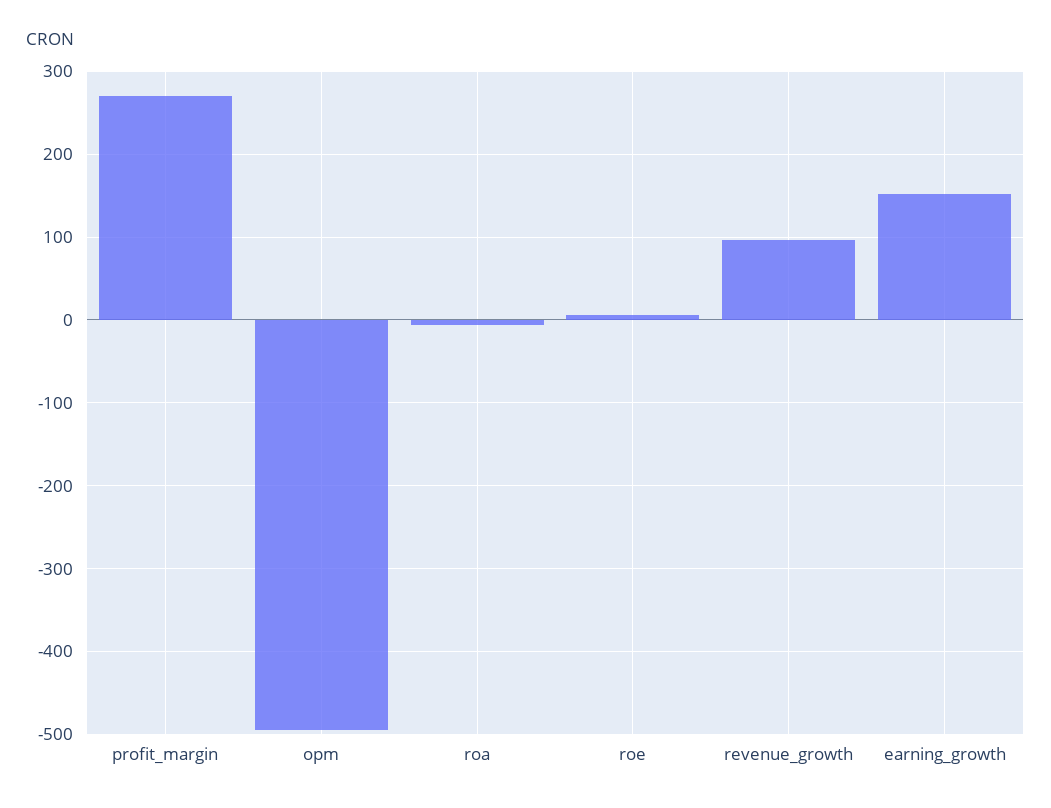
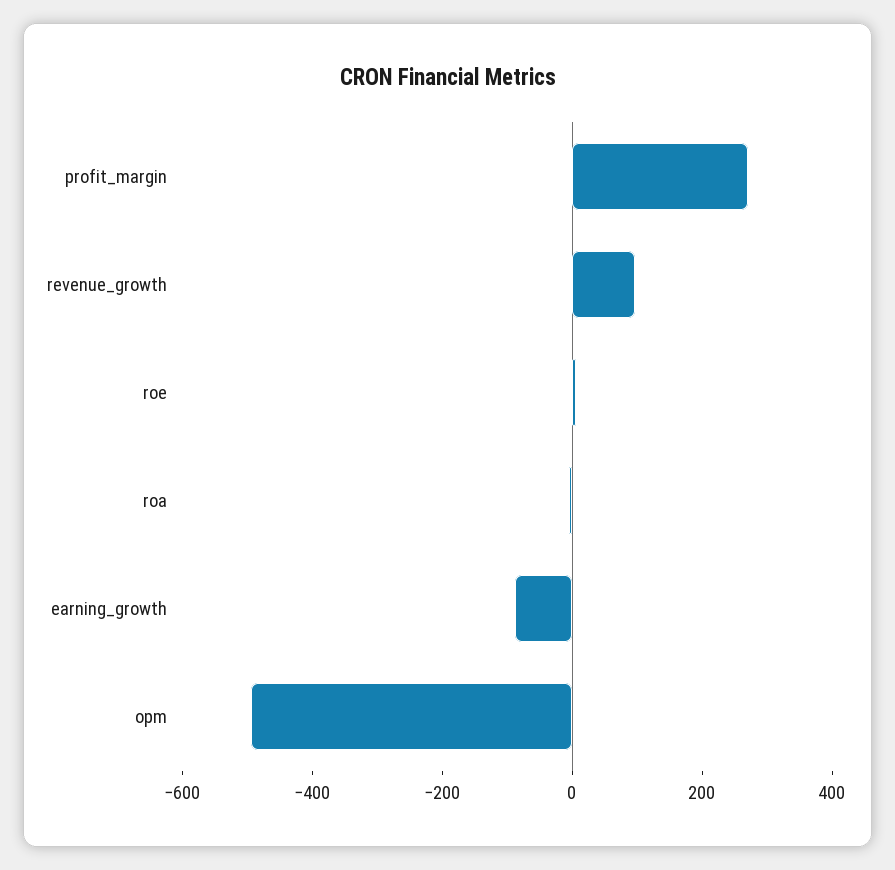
earning_growth: 150 -> -100

